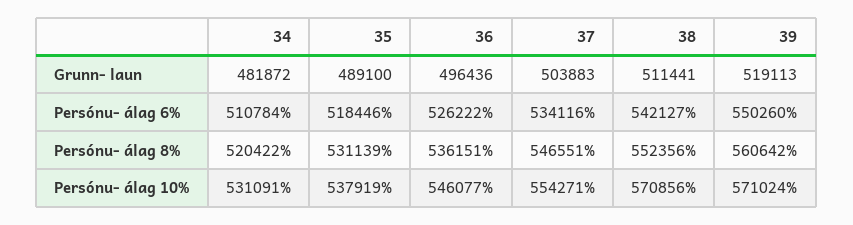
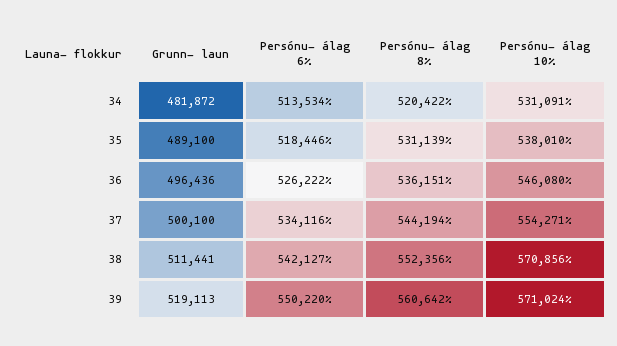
37, Grunn- laun: 503883 -> 500100
34, Persónu- álag 6%: 510784 -> 513534
39, Persónu- álag 6%: 550260 -> 550220
37, Persónu- álag 8%: 546551 -> 544194
35, Persónu- álag 10%: 537919 -> 538010
36, Persónu- álag 10%: 546077 -> 546080

